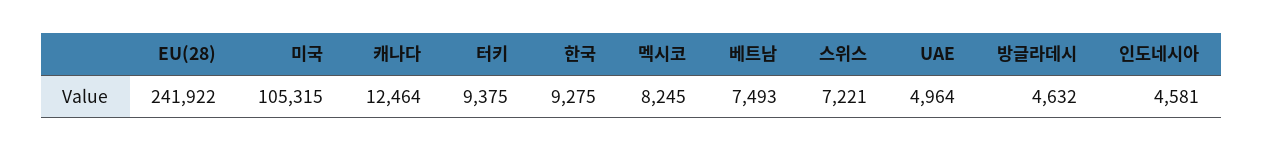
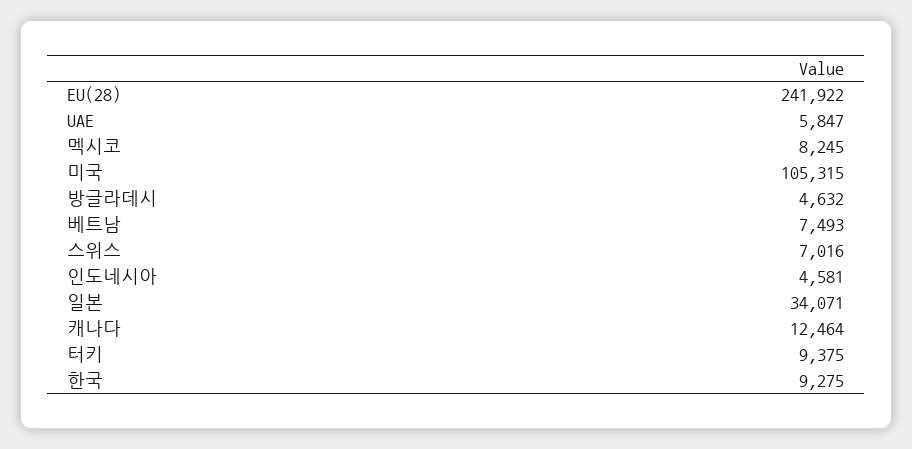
스위스: 7221 -> 7016
UAE: 4964 -> 5847
일본: none -> 34071

